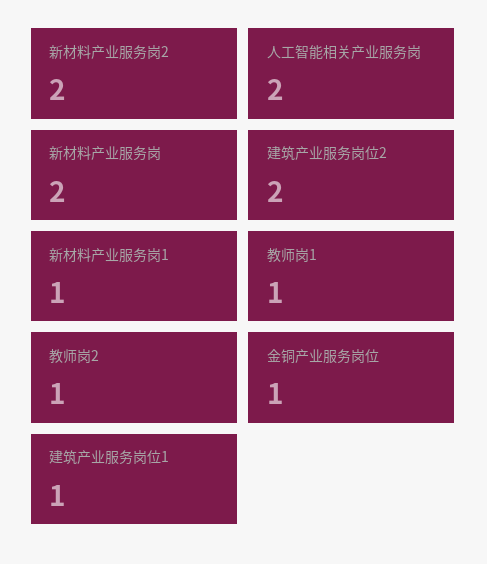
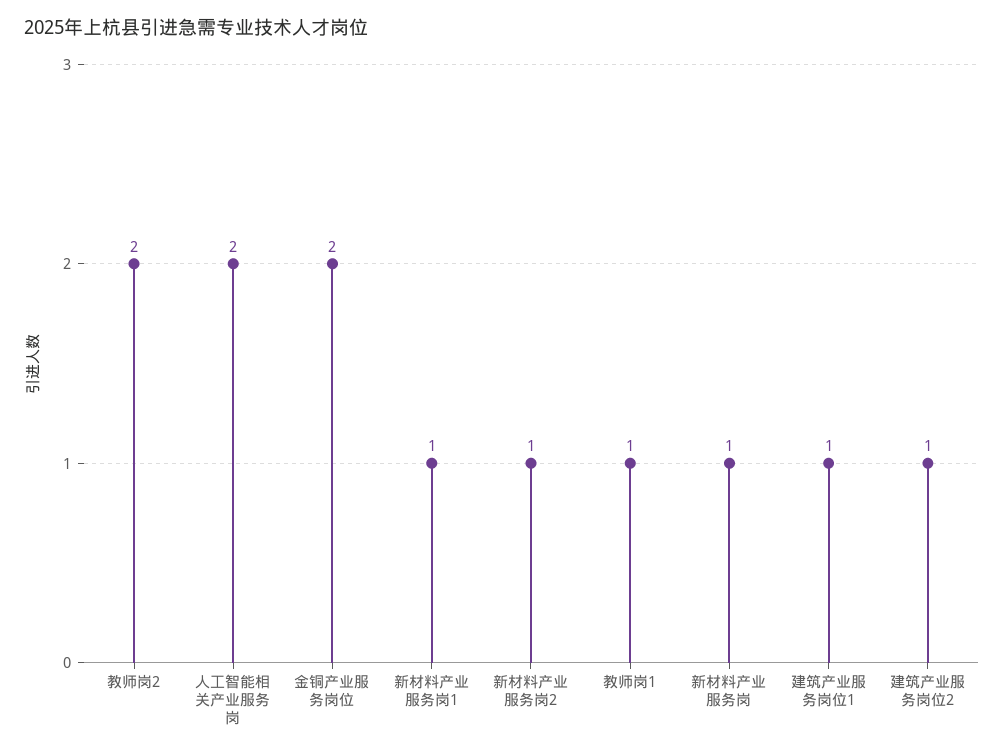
新材料产业服务岗2: 2 -> 1
新材料产业服务岗: 2 -> 1
建筑产业服务岗位2: 2 -> 1
教师岗2: 1 -> 2
金铜产业服务岗位: 1 -> 2

